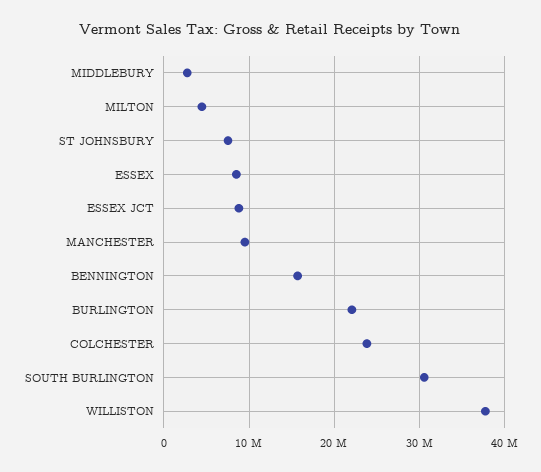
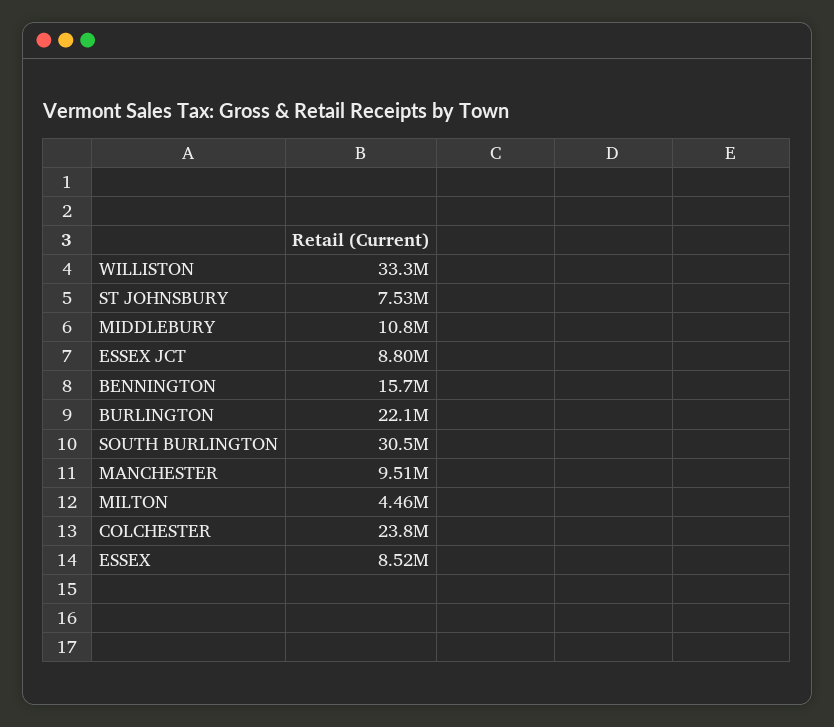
MIDDLEBURY: 3000000 -> 10800000
WILLISTON: 38000000 -> 33300000

